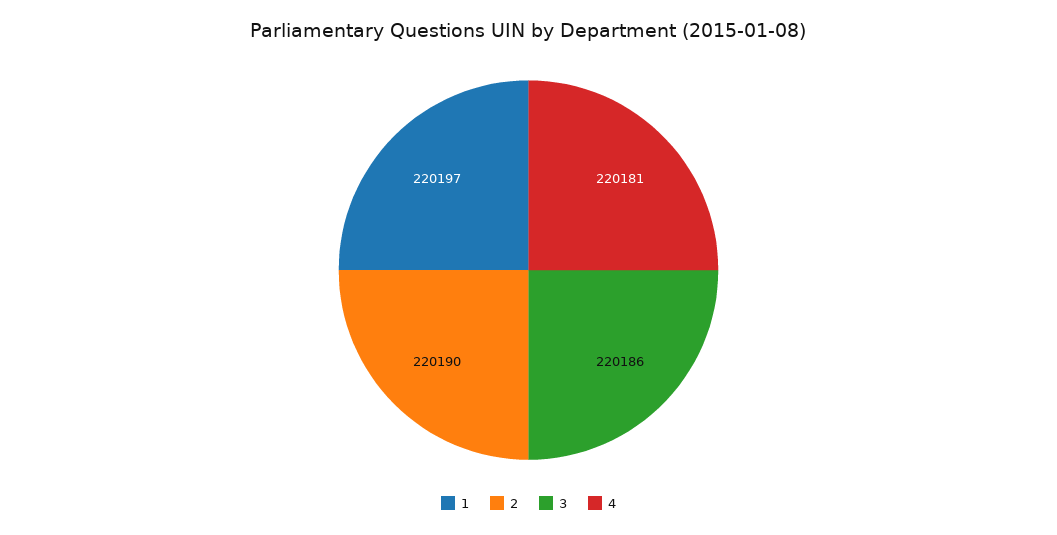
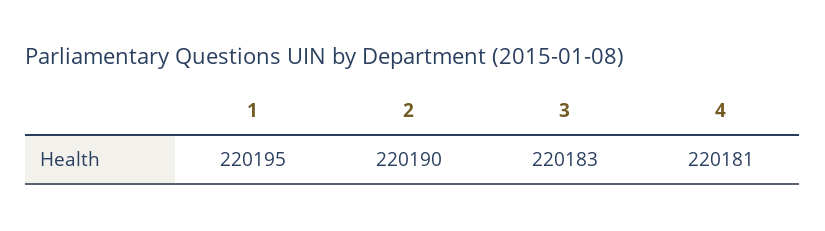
1: 220197 -> 220195
3: 220186 -> 220183

